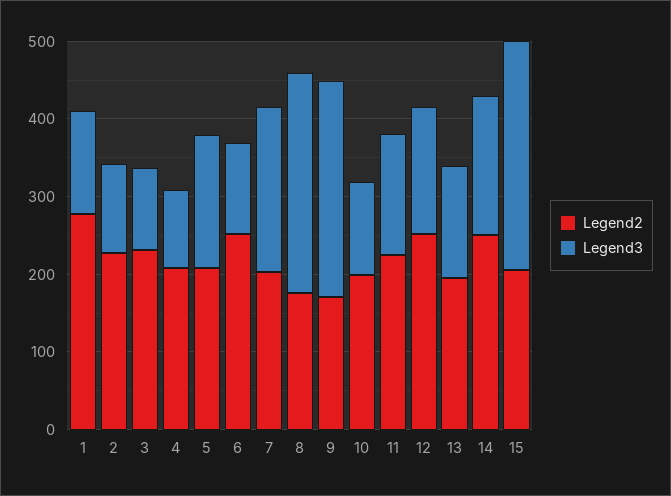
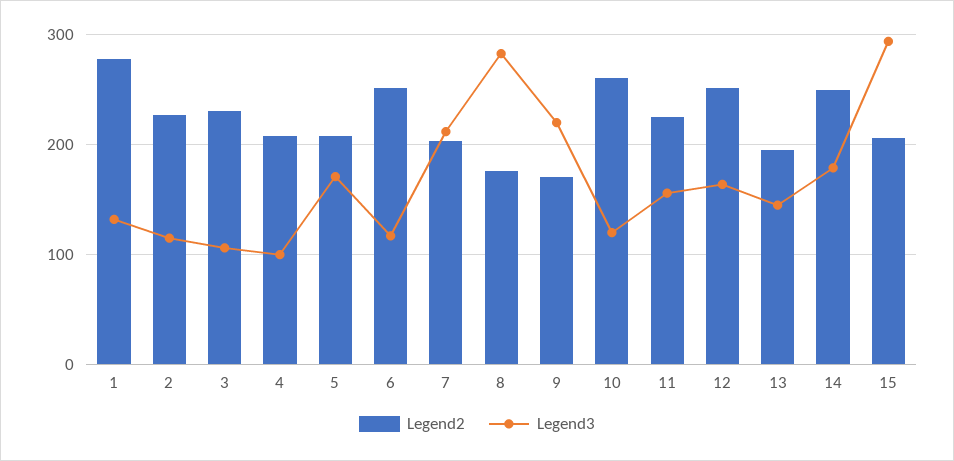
Legend3, 9: 280 -> 220
Legend2, 10: 200 -> 260

